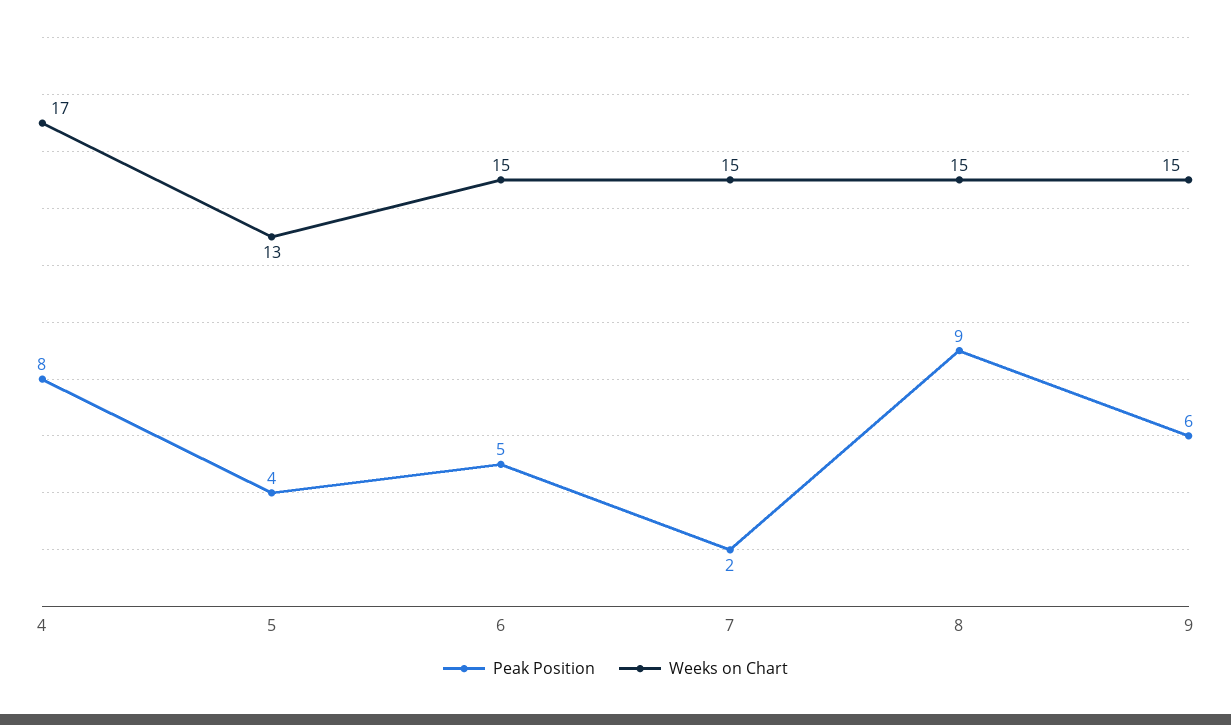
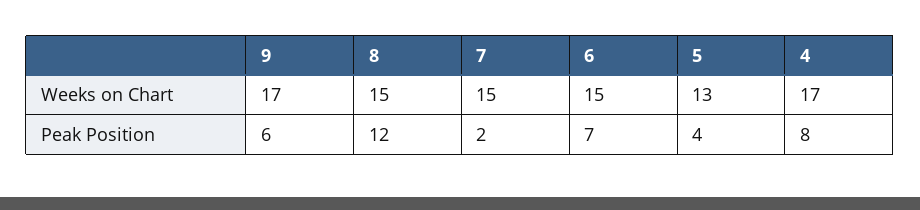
Peak Position, 6: 5 -> 7
Peak Position, 8: 9 -> 12
Weeks on Chart, 9: 15 -> 17

